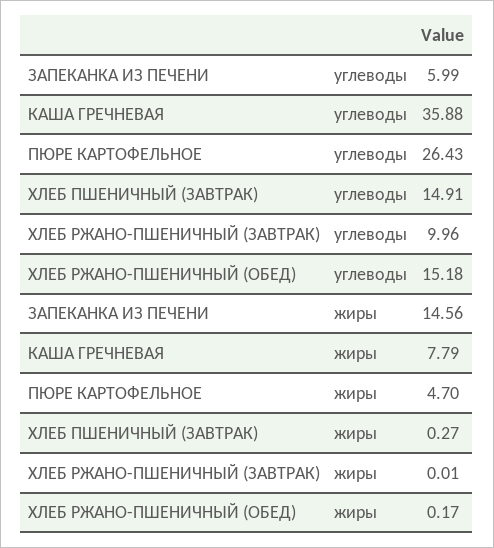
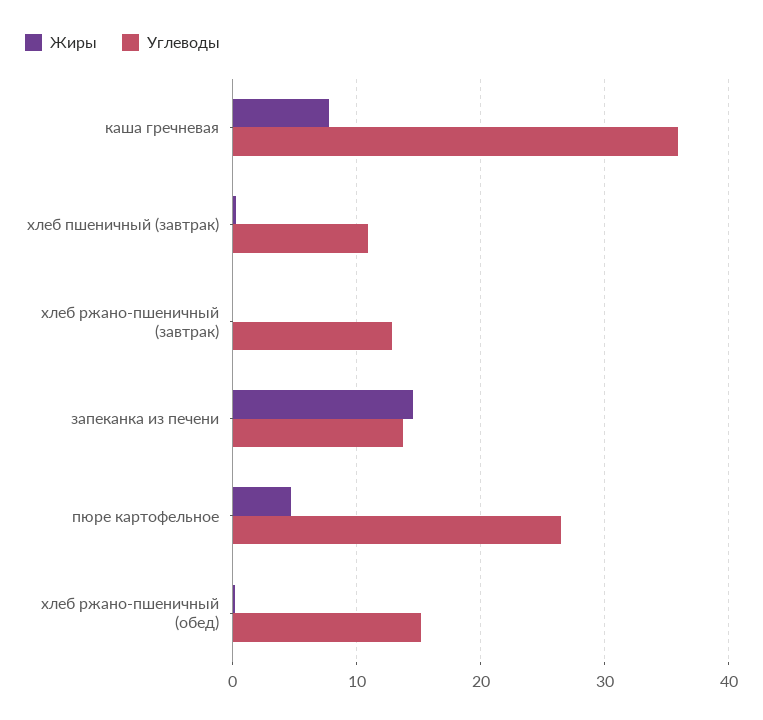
углеводы, ЗАПЕКАНКА ИЗ ПЕЧЕНИ: 5.99 -> 14
углеводы, ХЛЕБ ПШЕНИЧНЫЙ (ЗАВТРАК): 14.91 -> 11
углеводы, ХЛЕБ РЖАНО-ПШЕНИЧНЫЙ (ЗАВТРАК): 9.96 -> 13

